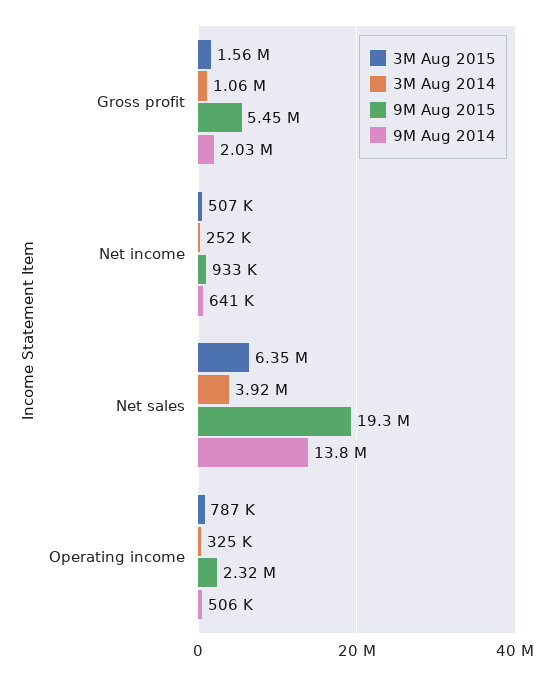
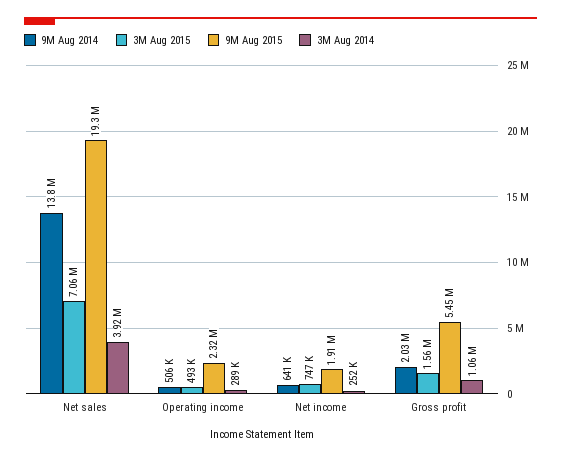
3M Aug 2015, Net income: 507000 -> 747000
9M Aug 2015, Net income: 933000 -> 1910000
3M Aug 2015, Net sales: 6350000 -> 7060000
3M Aug 2015, Operating income: 787000 -> 493000
3M Aug 2014, Operating income: 325000 -> 289000

